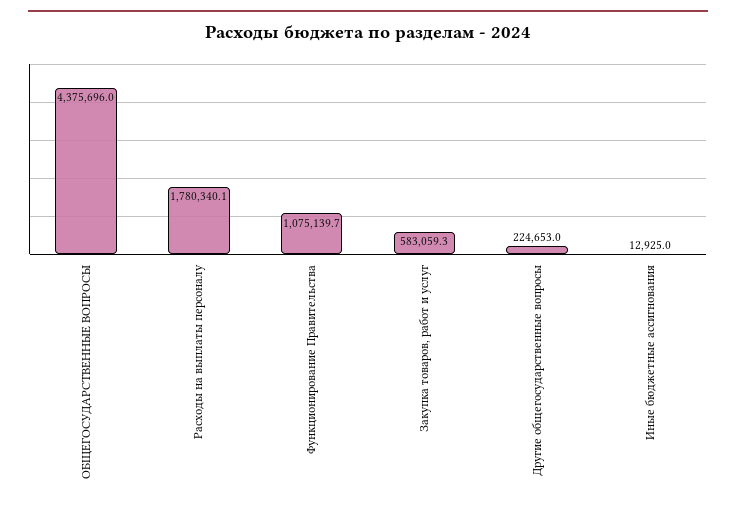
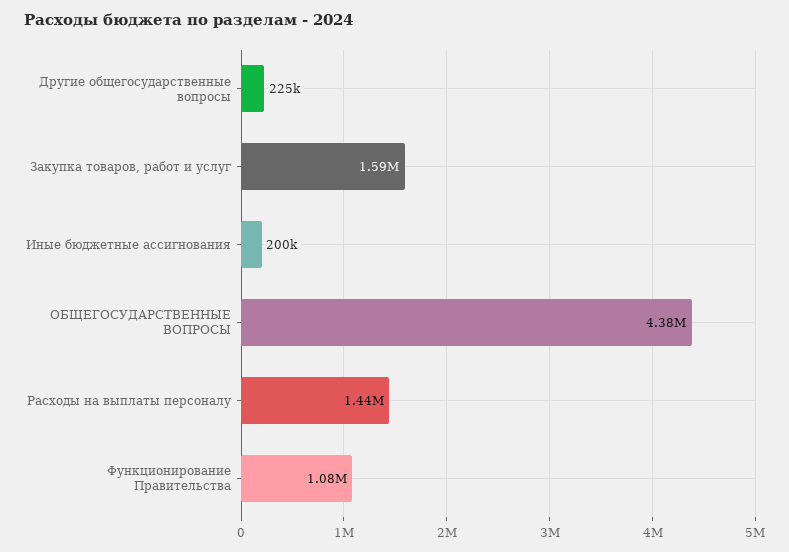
Расходы на выплаты персоналу: 1780340.1 -> 1440000
Закупка товаров, работ и услуг: 583059.3 -> 1590000
Иные бюджетные ассигнования: 12925 -> 200000

